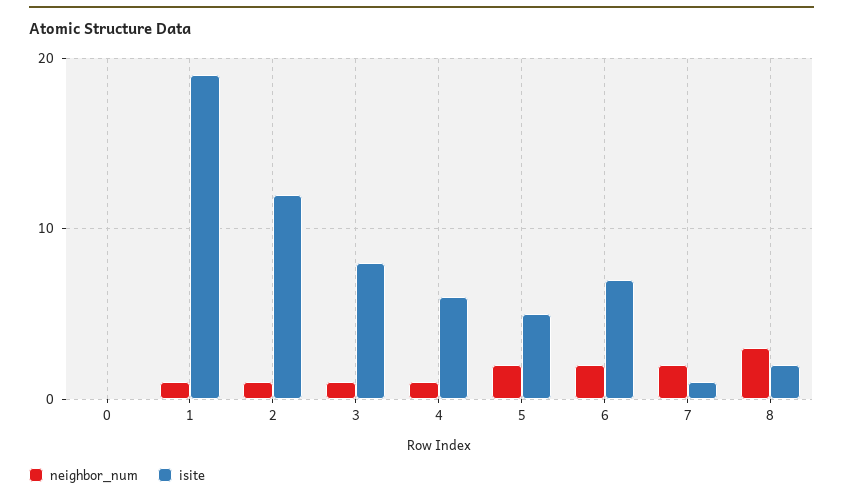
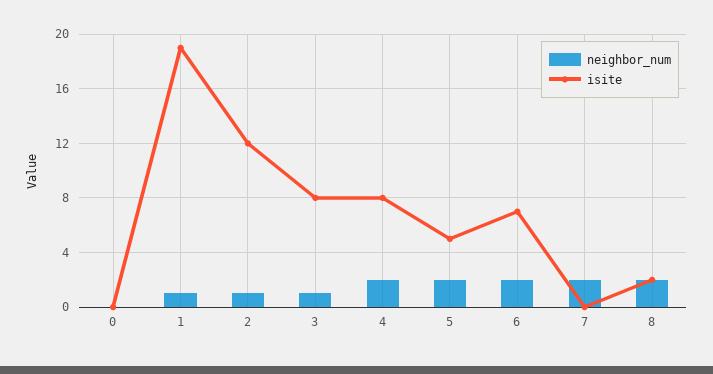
neighbor_num, 4: 1 -> 2
isite, 4: 6 -> 8
isite, 7: 1 -> 0
neighbor_num, 8: 3 -> 2

